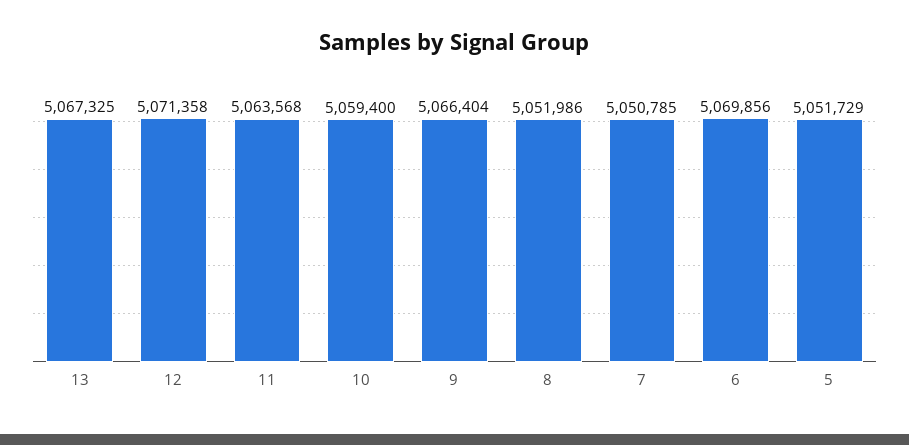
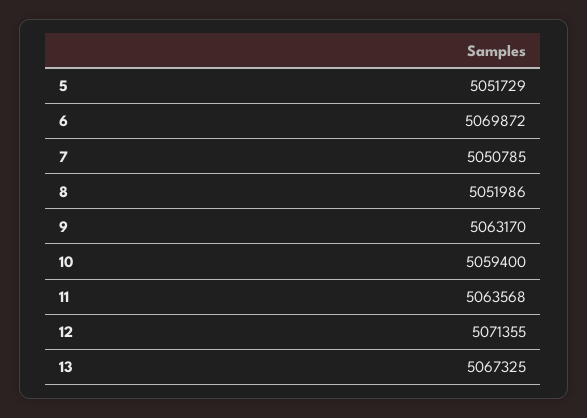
12: 5071358 -> 5071355
9: 5066404 -> 5063170
6: 5069856 -> 5069872

